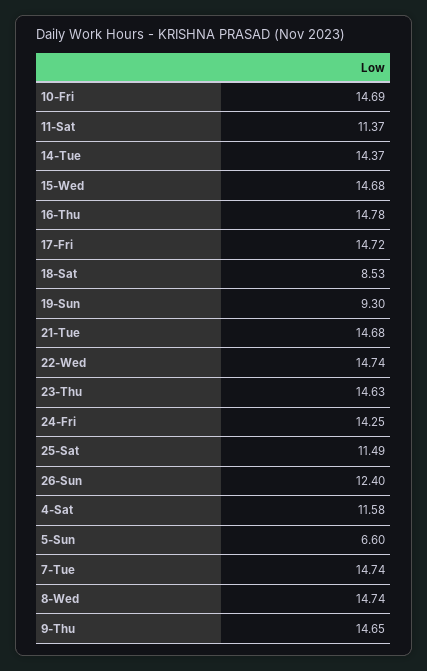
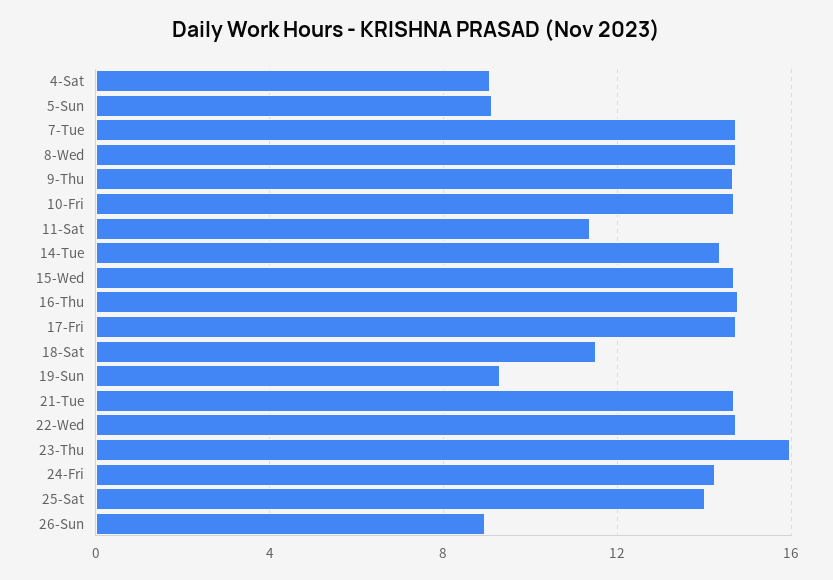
18-Sat: 8.53 -> 11.5
23-Thu: 14.63 -> 16
25-Sat: 11.49 -> 14
26-Sun: 12.4 -> 9
4-Sat: 11.58 -> 9
5-Sun: 6.6 -> 9

